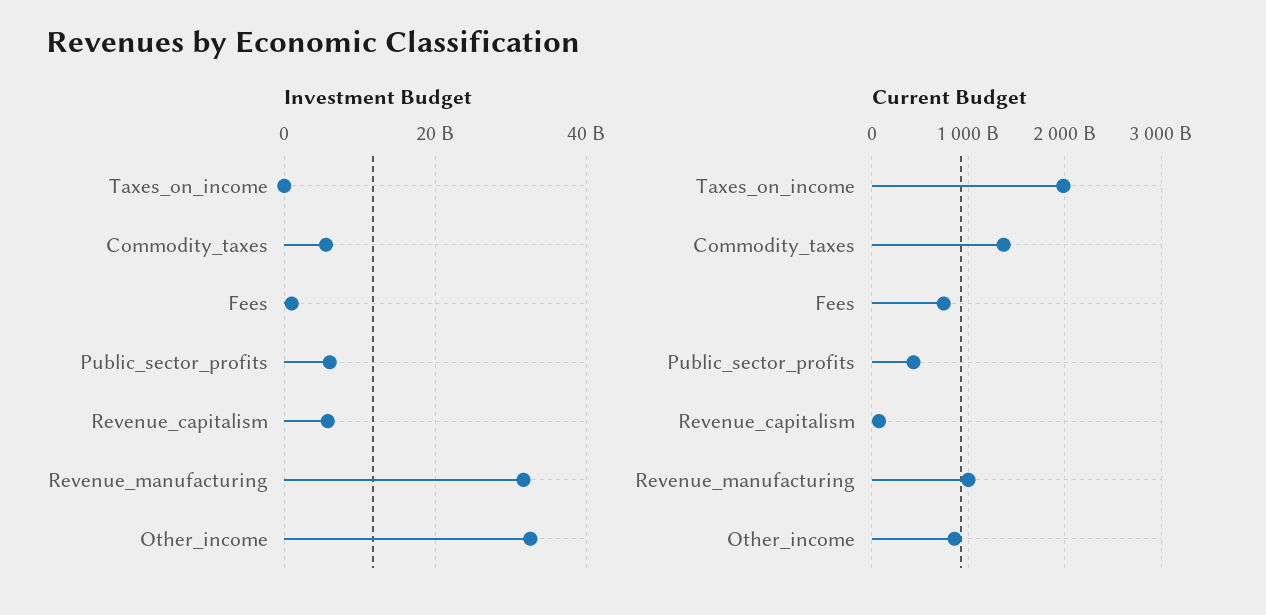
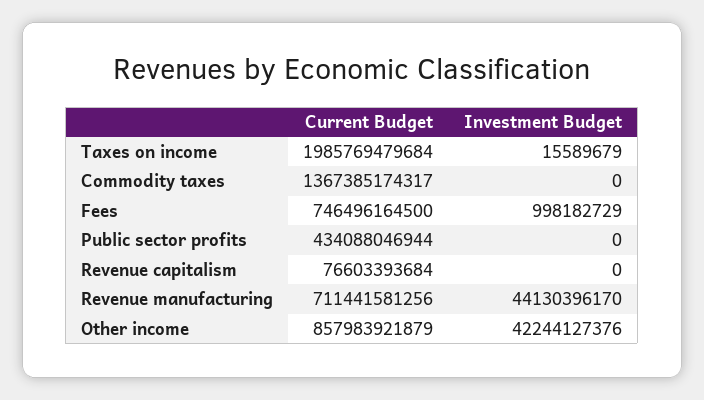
Investment Budget, Commodity_taxes: 6000000000 -> 0
Investment Budget, Public_sector_profits: 6000000000 -> 0
Investment Budget, Revenue_capitalism: 6000000000 -> 0
Investment Budget, Revenue_manufacturing: 32000000000 -> 44130396170
Investment Budget, Other_income: 32000000000 -> 42244127376
Current Budget, Revenue_manufacturing: 1000000000000 -> 711441581256

